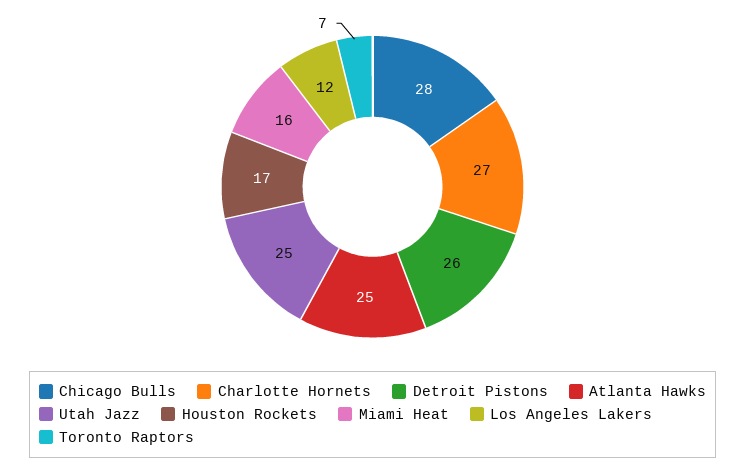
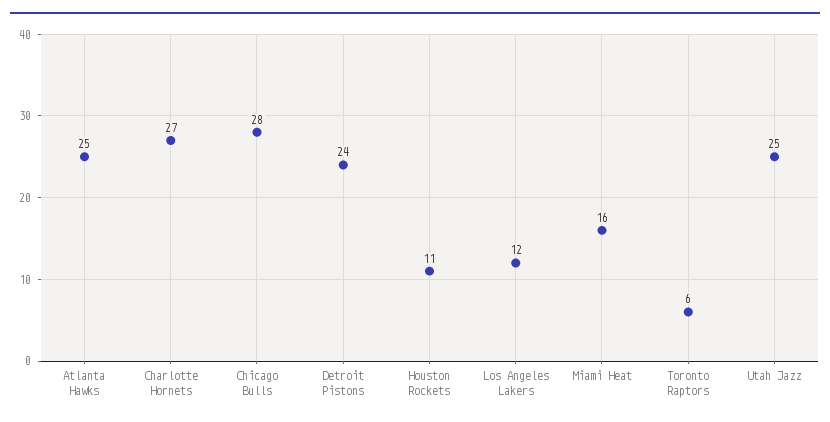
Detroit Pistons: 26 -> 24
Houston Rockets: 17 -> 11
Toronto Raptors: 7 -> 6

